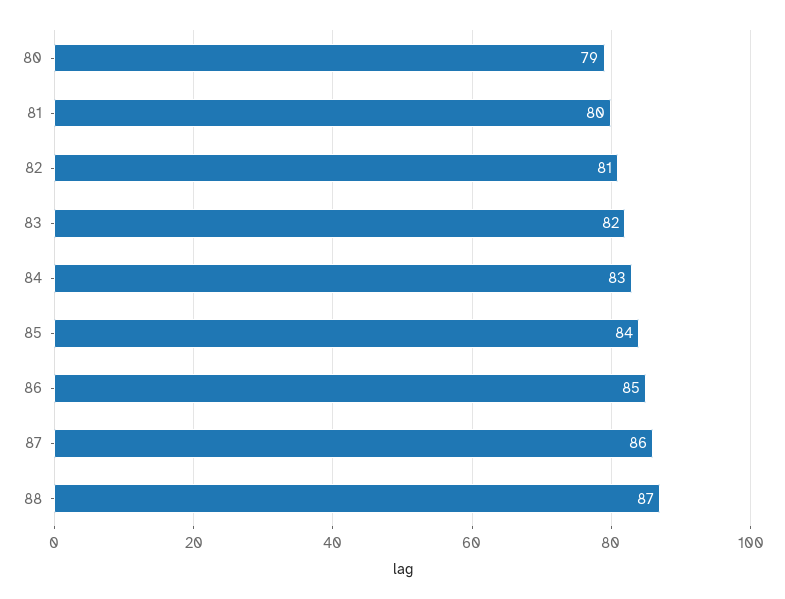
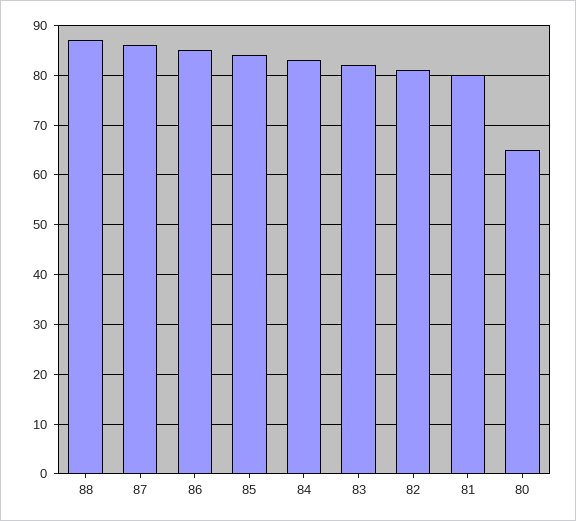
80: 79 -> 65

